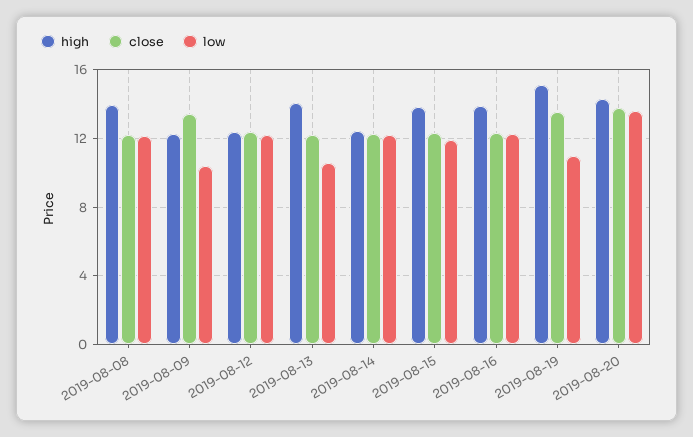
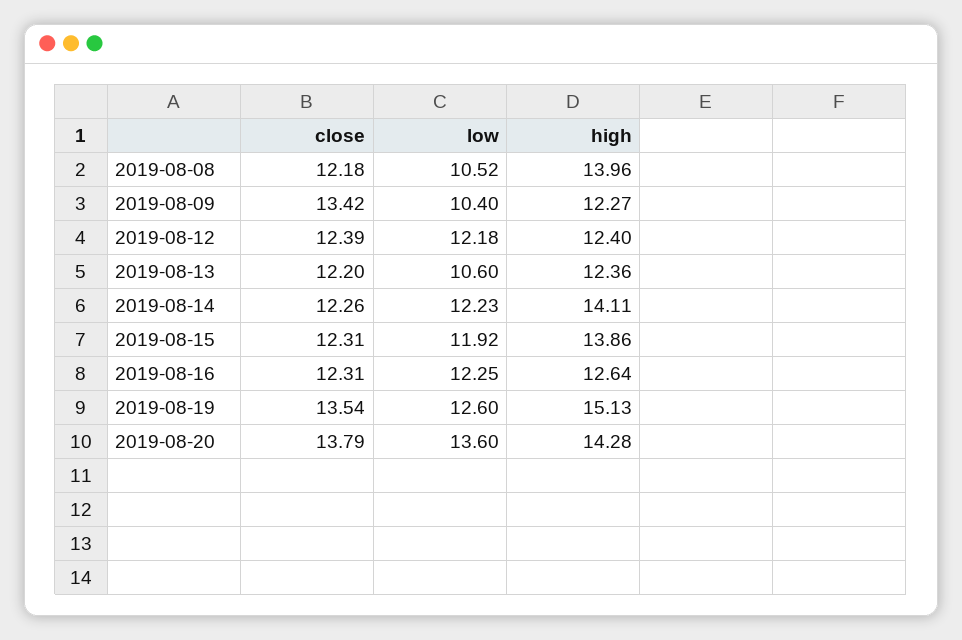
low, 2019-08-08: 12 -> 10.52
high, 2019-08-13: 14 -> 12.36
high, 2019-08-14: 12.5 -> 14.11
high, 2019-08-16: 14 -> 12.64
low, 2019-08-19: 11 -> 12.6

